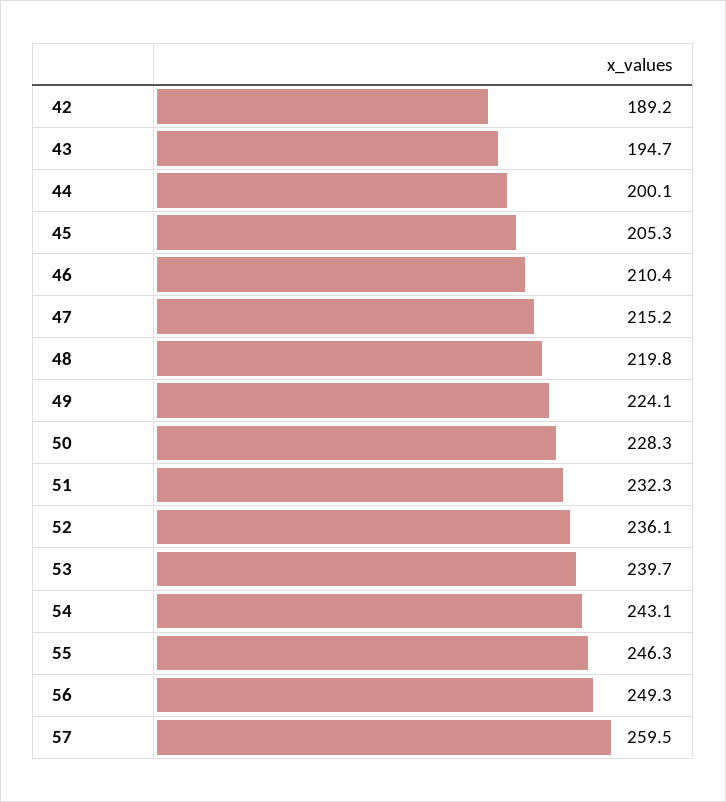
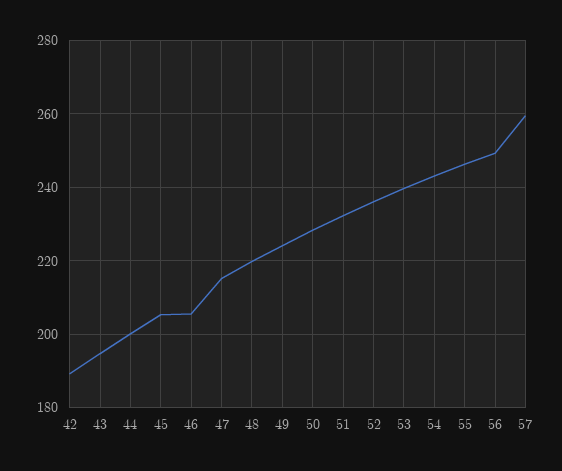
46: 210.4 -> 206

